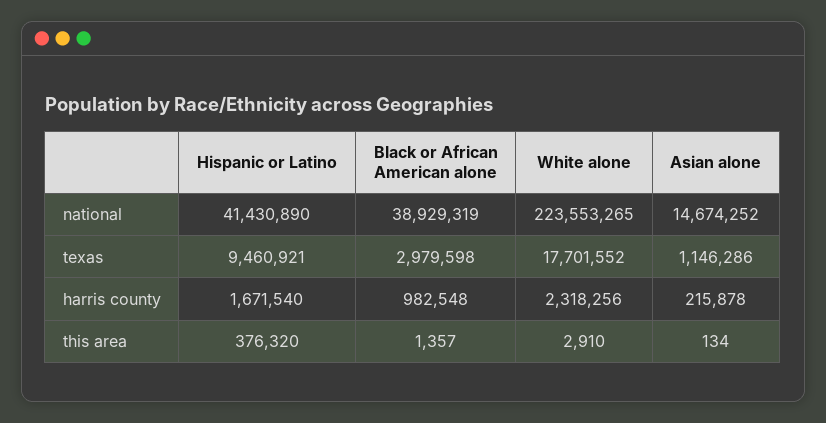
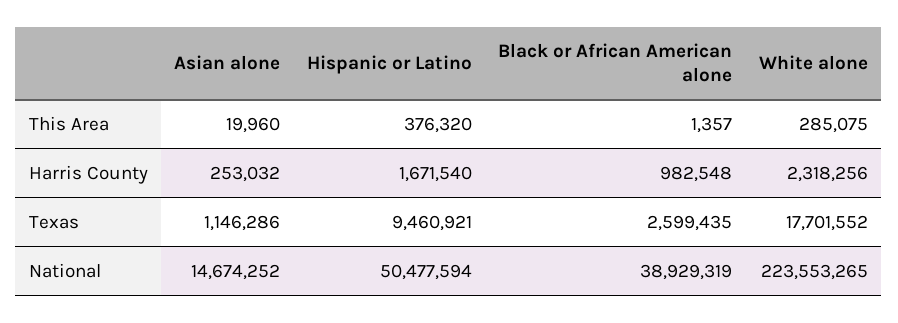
Hispanic or Latino, national: 41430890 -> 50477594
Black or African American alone, texas: 2979598 -> 2599435
Asian alone, harris county: 215878 -> 253032
White alone, this area: 2910 -> 285075
Asian alone, this area: 134 -> 19960

